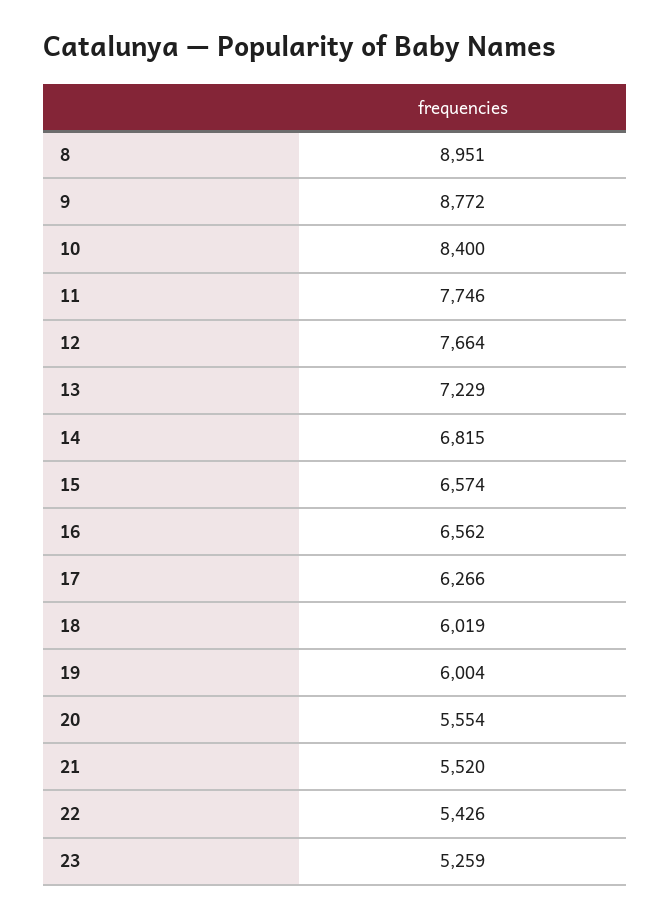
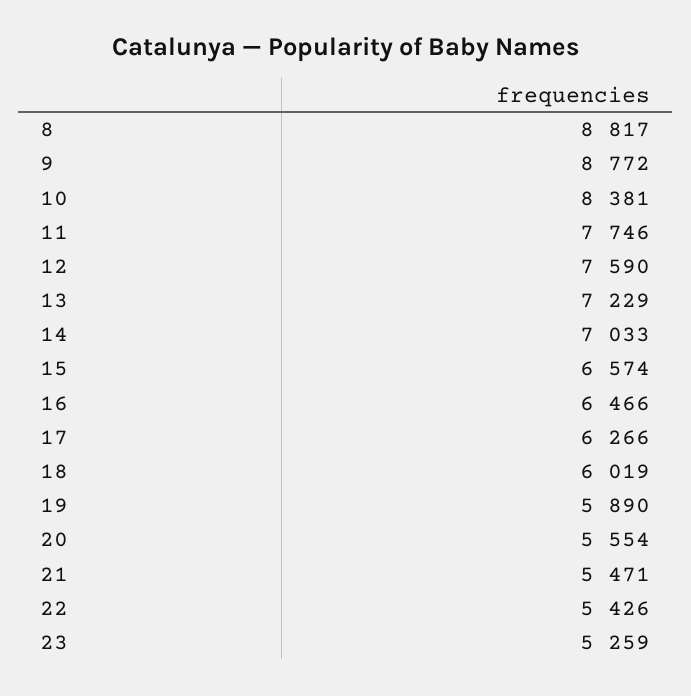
8: 8951 -> 8817
10: 8400 -> 8381
12: 7664 -> 7590
14: 6815 -> 7033
16: 6562 -> 6466
19: 6004 -> 5890
21: 5520 -> 5471

